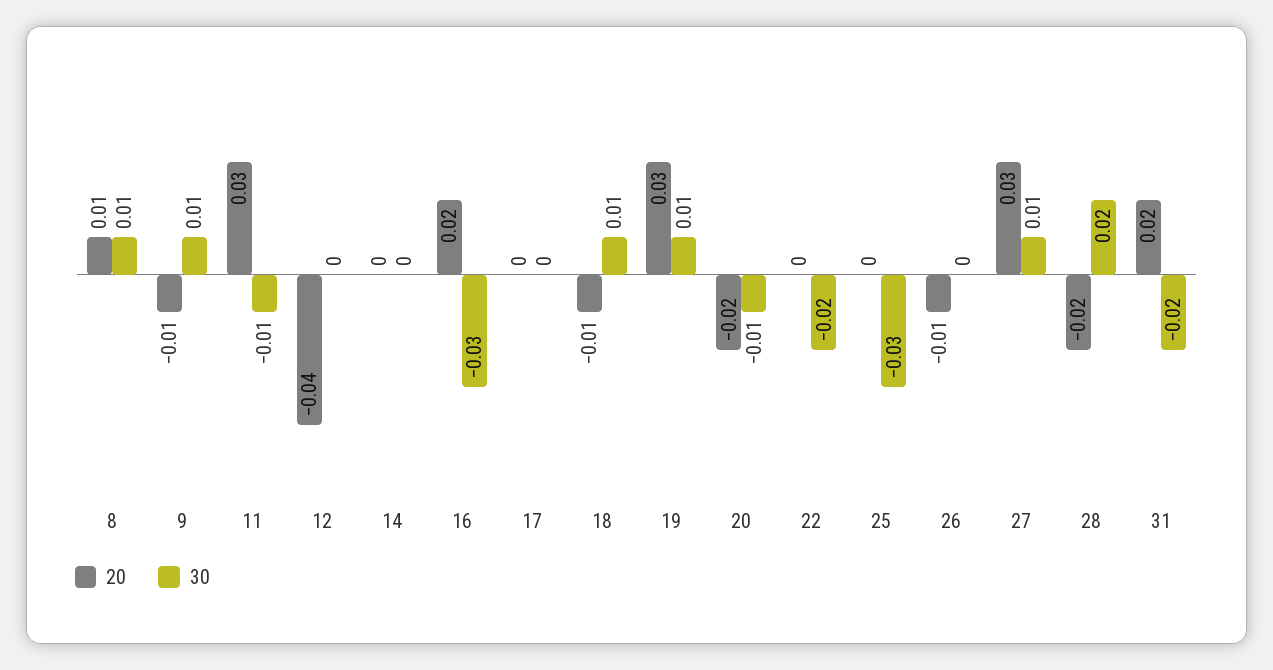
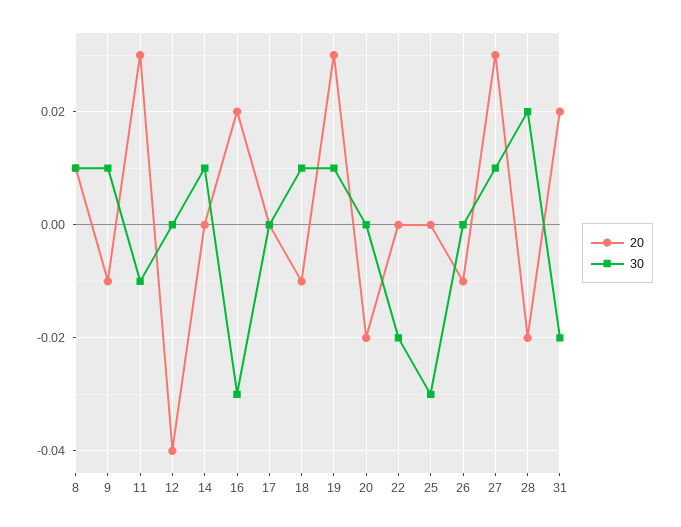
30, 14: 0 -> 0.01
30, 20: -0.01 -> 0

